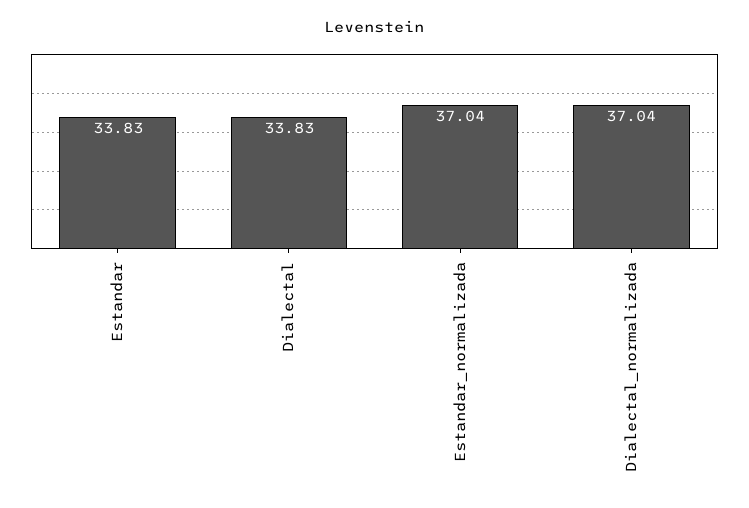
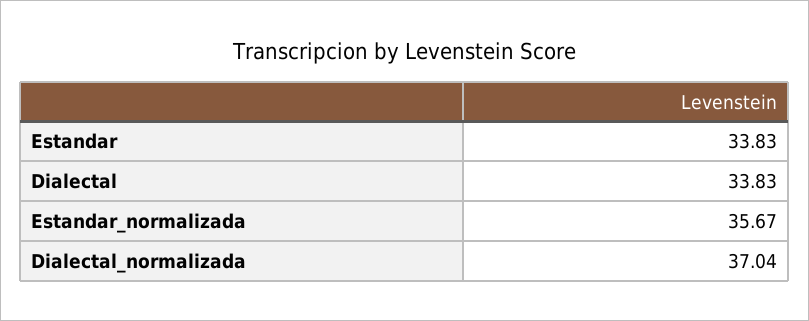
Estandar_normalizada: 37.04 -> 35.67

